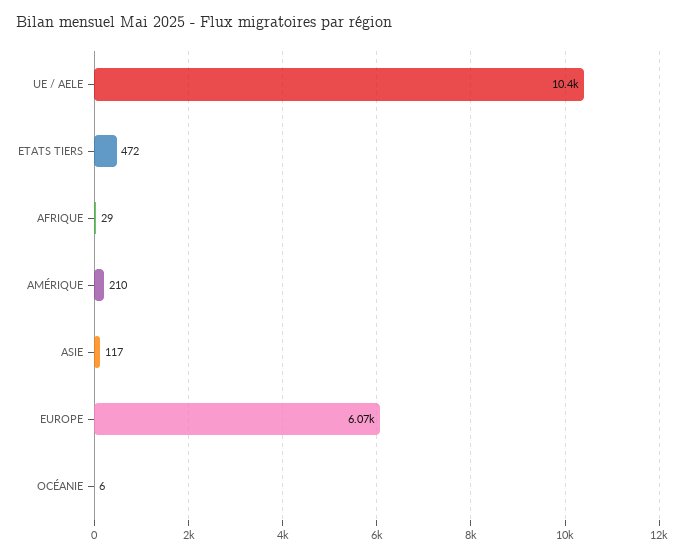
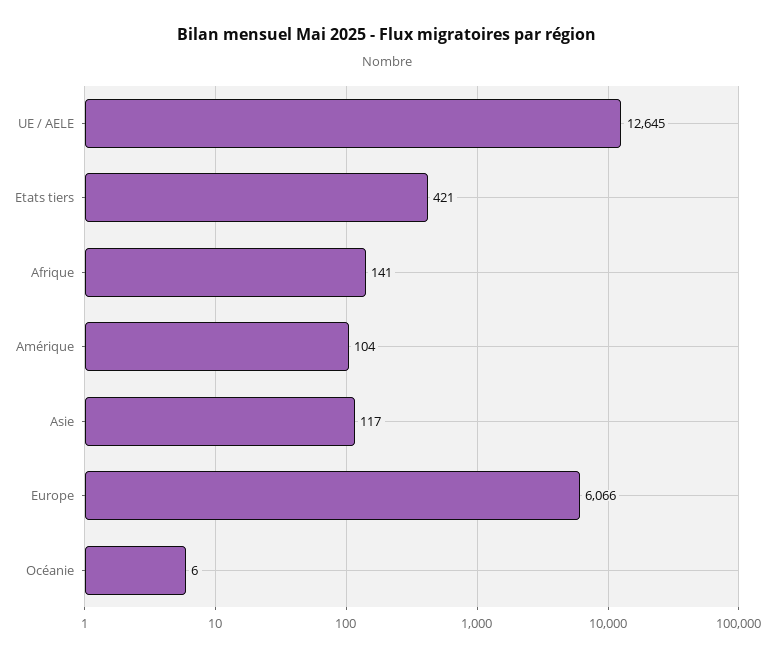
UE / AELE: 10400 -> 12645
ETATS TIERS: 472 -> 421
AFRIQUE: 29 -> 141
AMÉRIQUE: 210 -> 104

